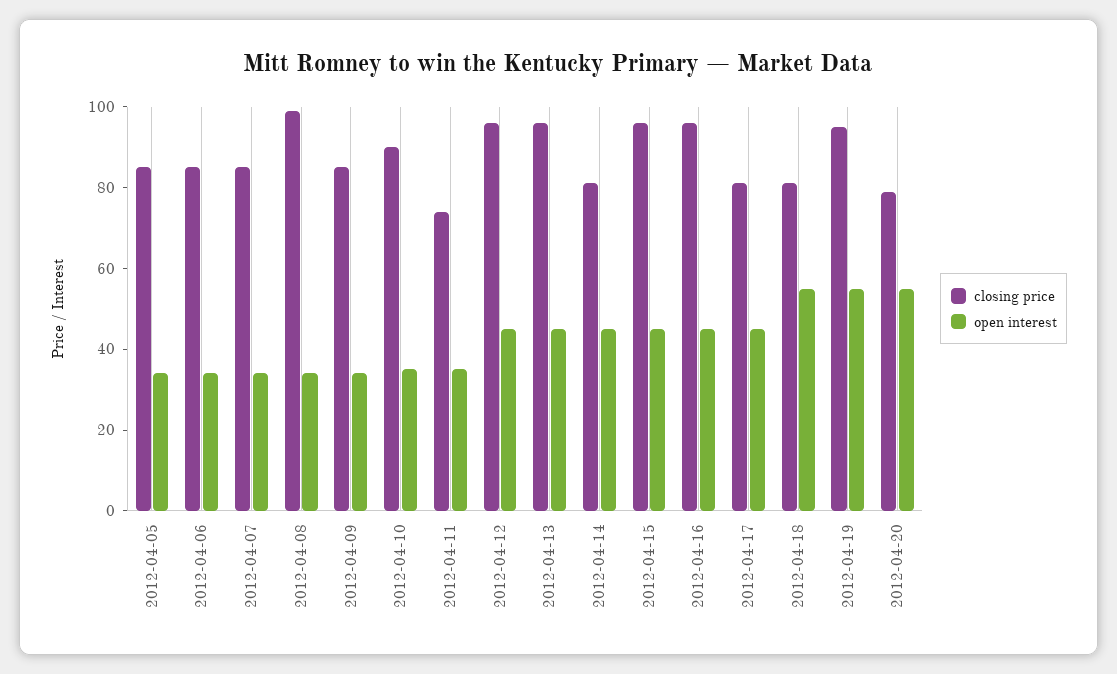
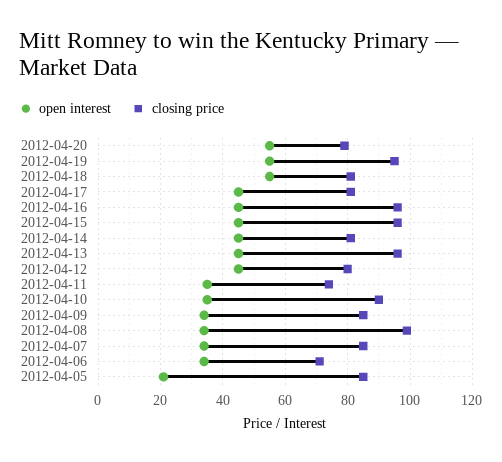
open interest, 2012-04-05: 35 -> 20
closing price, 2012-04-06: 85 -> 70
closing price, 2012-04-12: 95 -> 80

